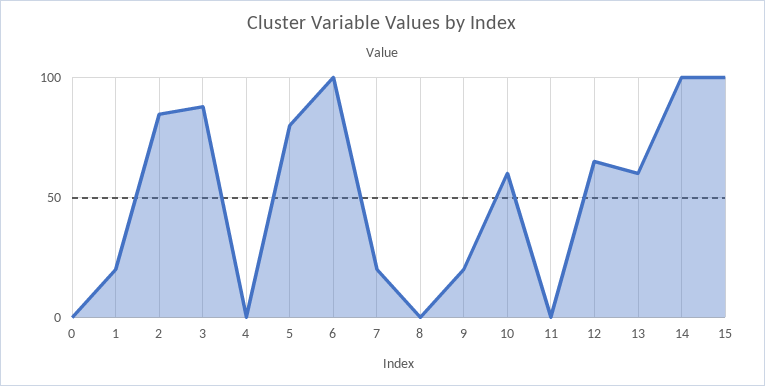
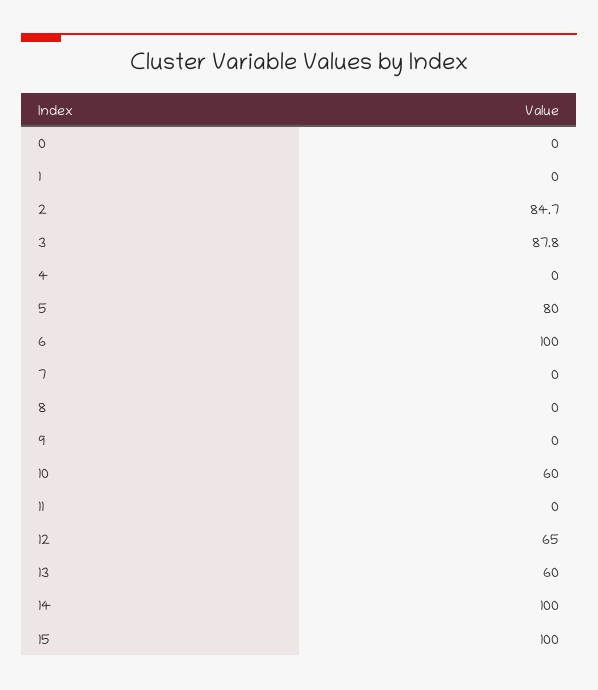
1: 20 -> 0
7: 20 -> 0
9: 20 -> 0

